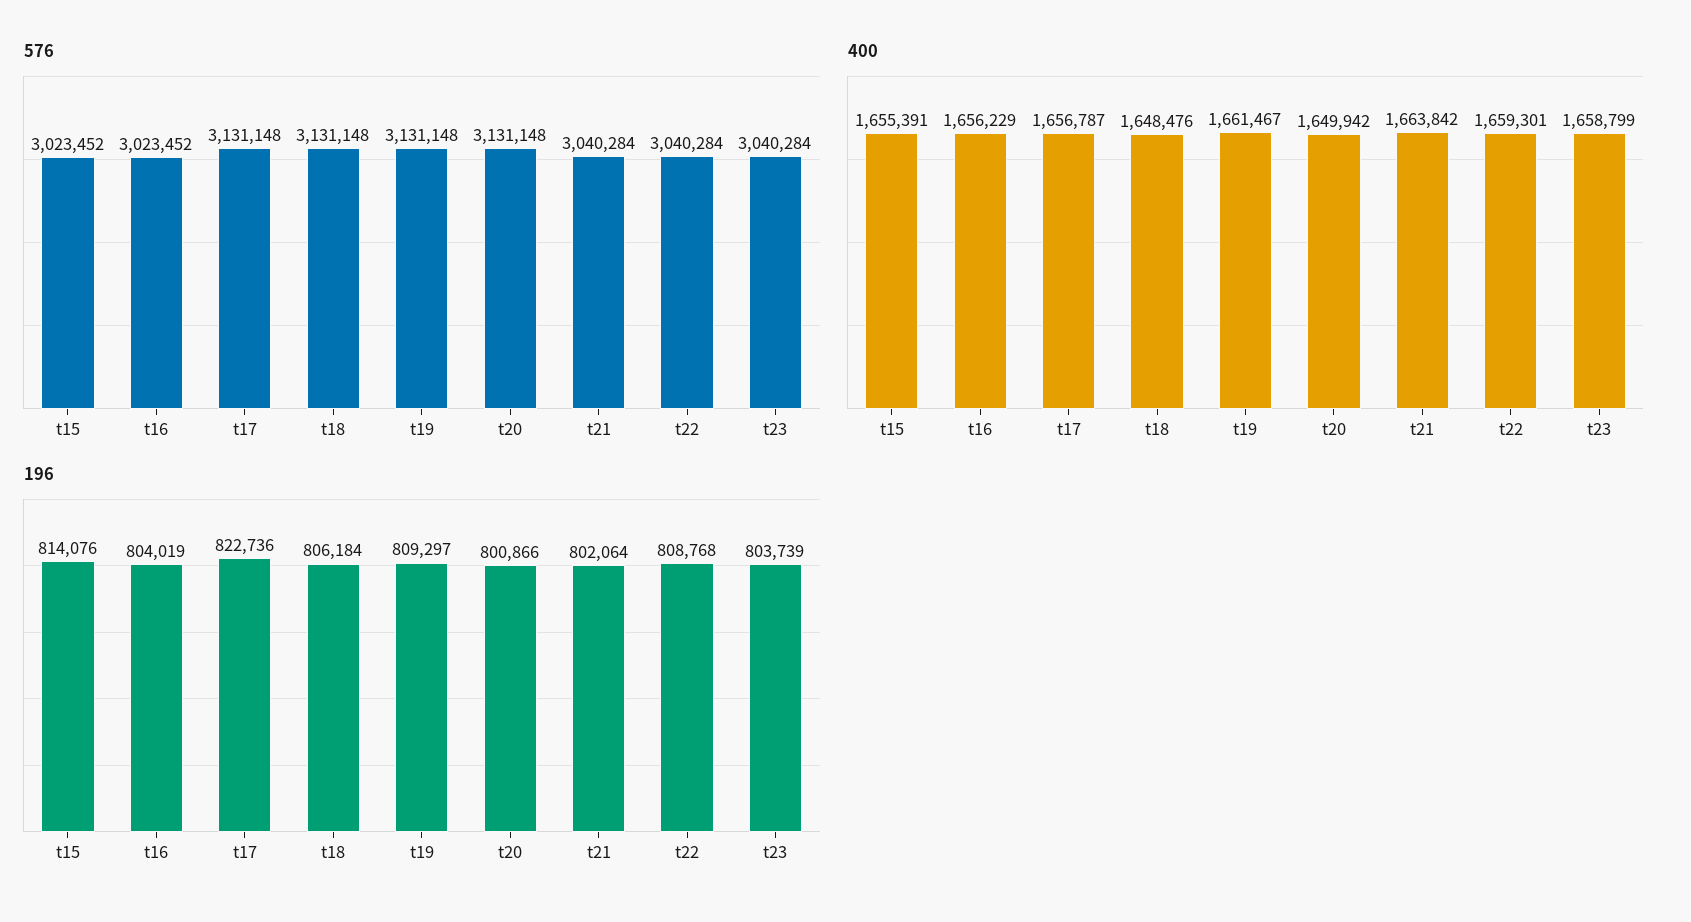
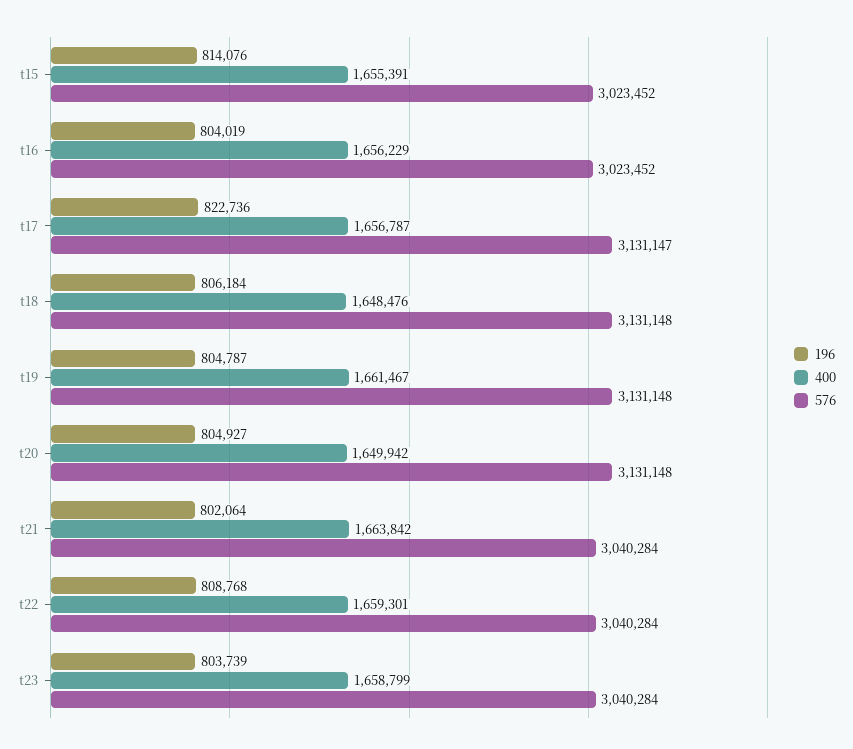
576, t17: 3131148 -> 3131147
196, t19: 809297 -> 804787
196, t20: 800866 -> 804927

